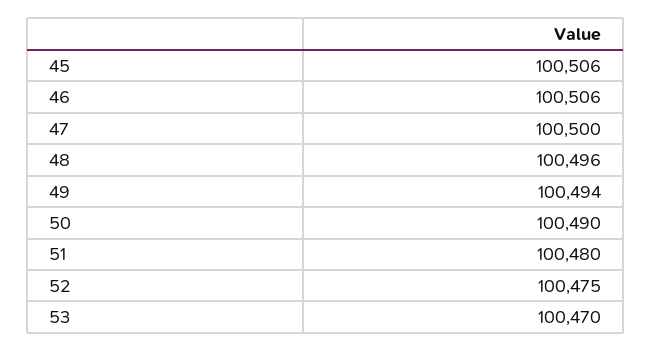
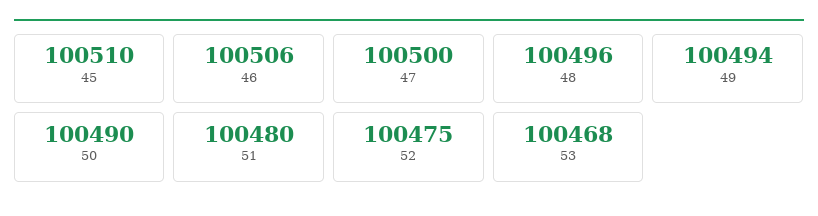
45: 100506 -> 100510
53: 100470 -> 100468

